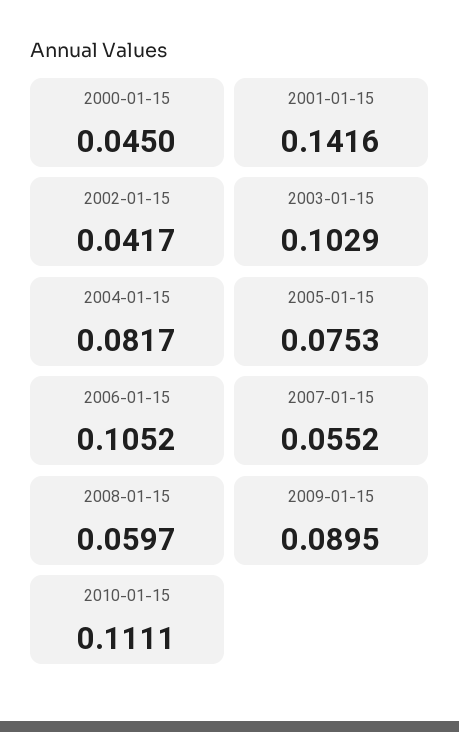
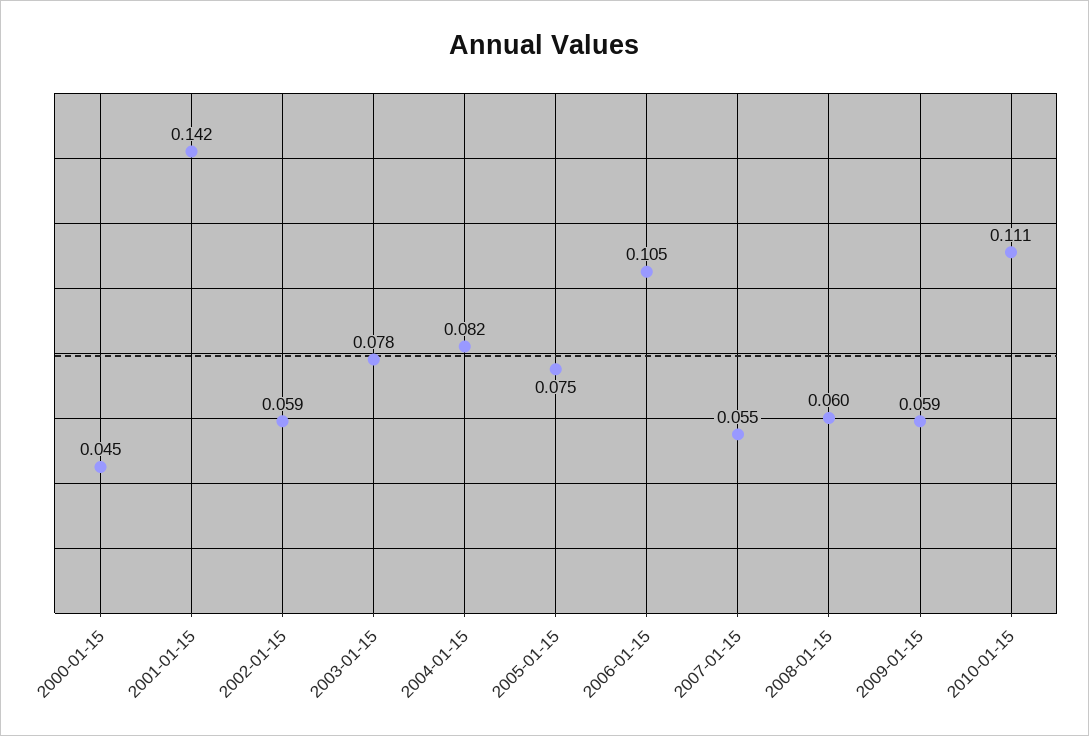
2002-01-15: 0.0417 -> 0.059
2003-01-15: 0.1029 -> 0.078
2009-01-15: 0.0895 -> 0.059

